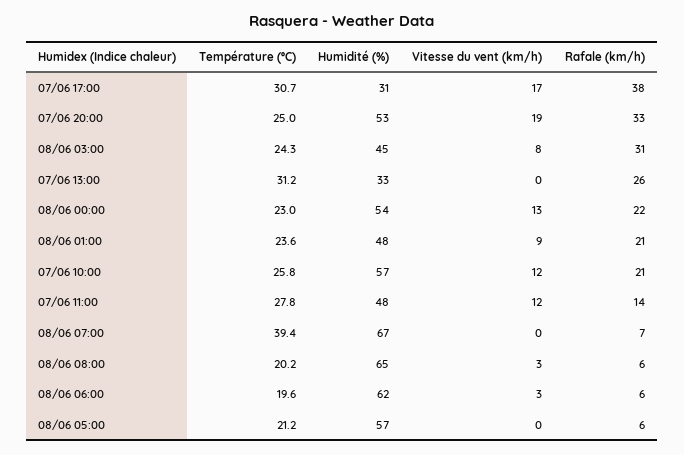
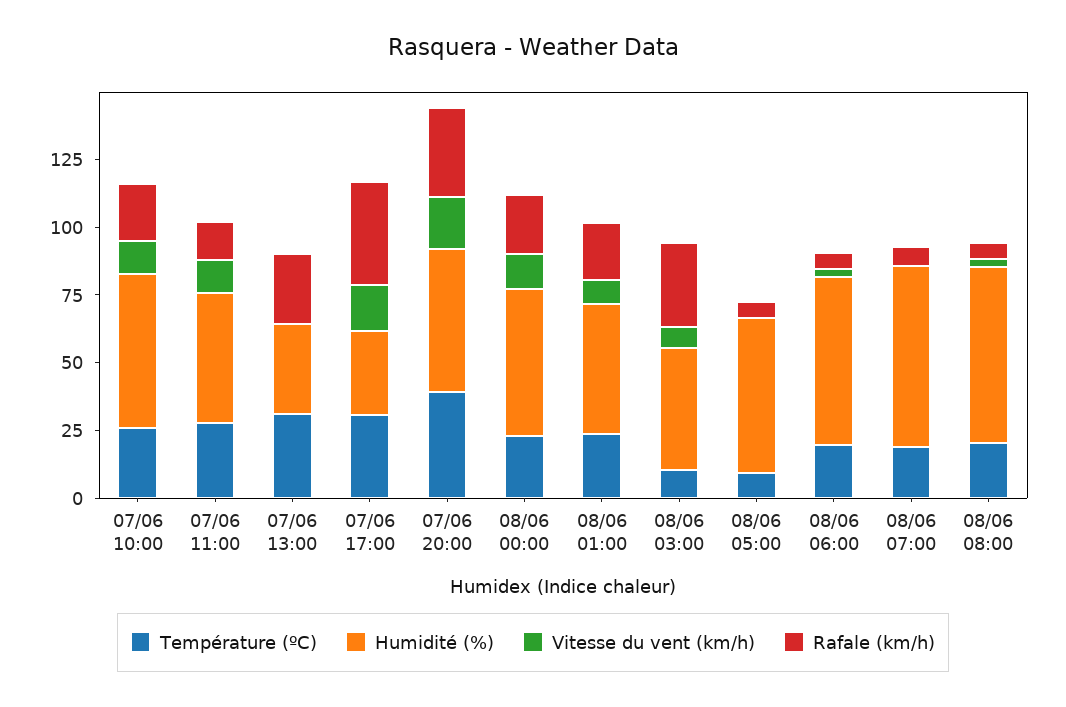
Température (ºC), 07/06 20:00: 25 -> 40
Température (ºC), 08/06 03:00: 24.3 -> 10
Température (ºC), 08/06 07:00: 39.4 -> 20
Température (ºC), 08/06 05:00: 21.2 -> 10

